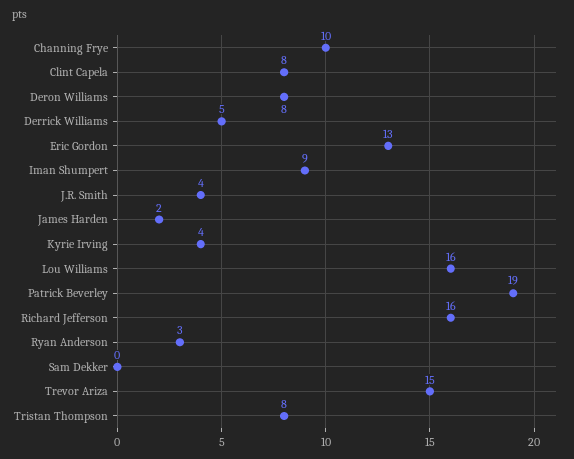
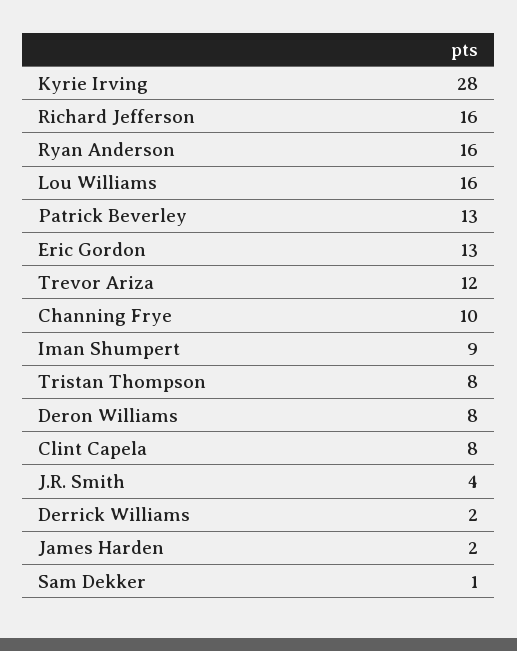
Derrick Williams: 5 -> 2
Kyrie Irving: 4 -> 28
Patrick Beverley: 19 -> 13
Ryan Anderson: 3 -> 16
Sam Dekker: 0 -> 1
Trevor Ariza: 15 -> 12

